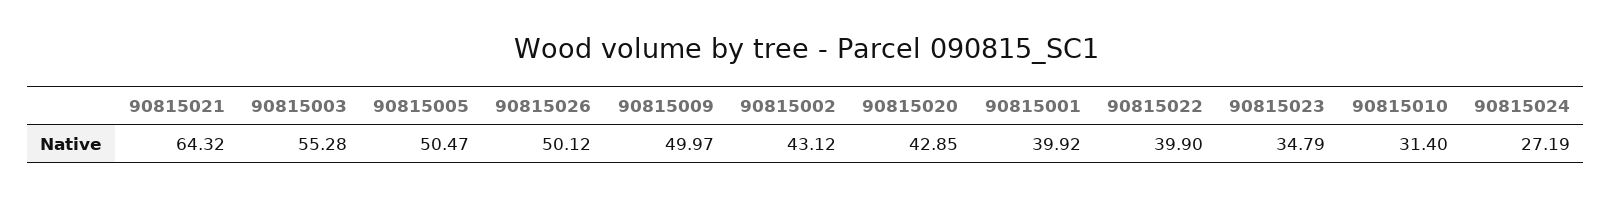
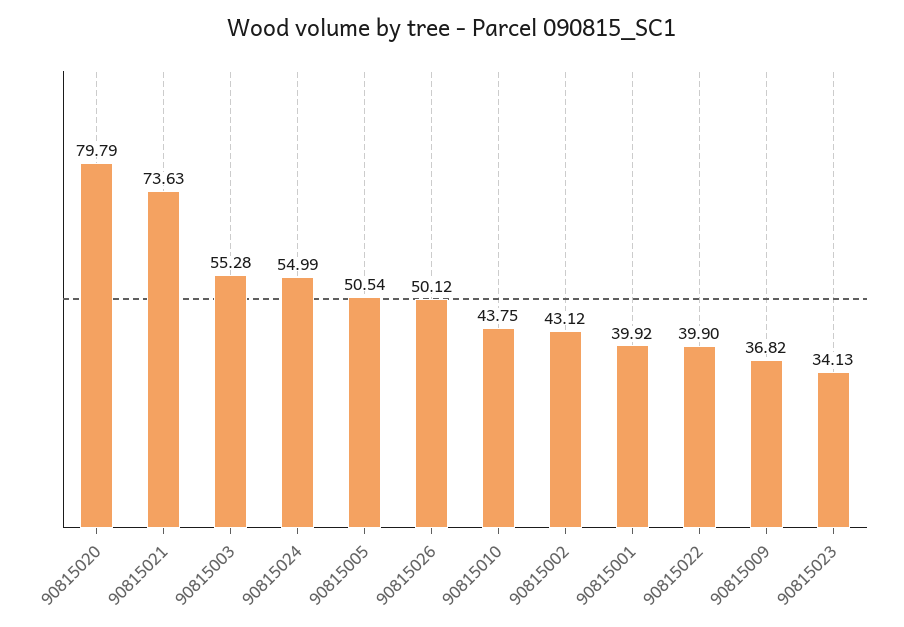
90815021: 64.32 -> 73.63
90815005: 50.47 -> 50.54
90815009: 49.97 -> 36.82
90815020: 42.85 -> 79.79
90815023: 34.79 -> 34.13
90815010: 31.4 -> 43.75
90815024: 27.19 -> 54.99

